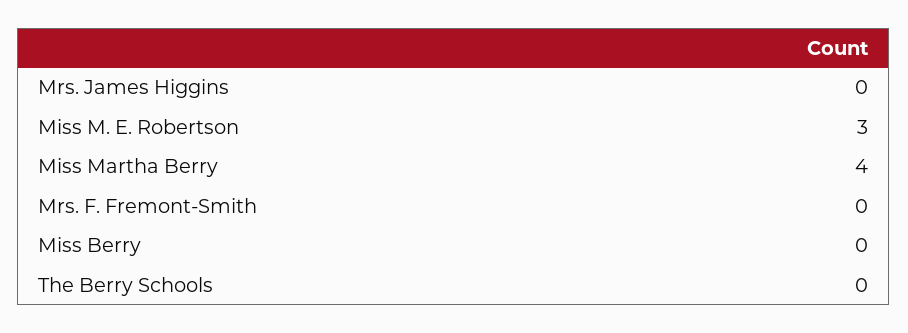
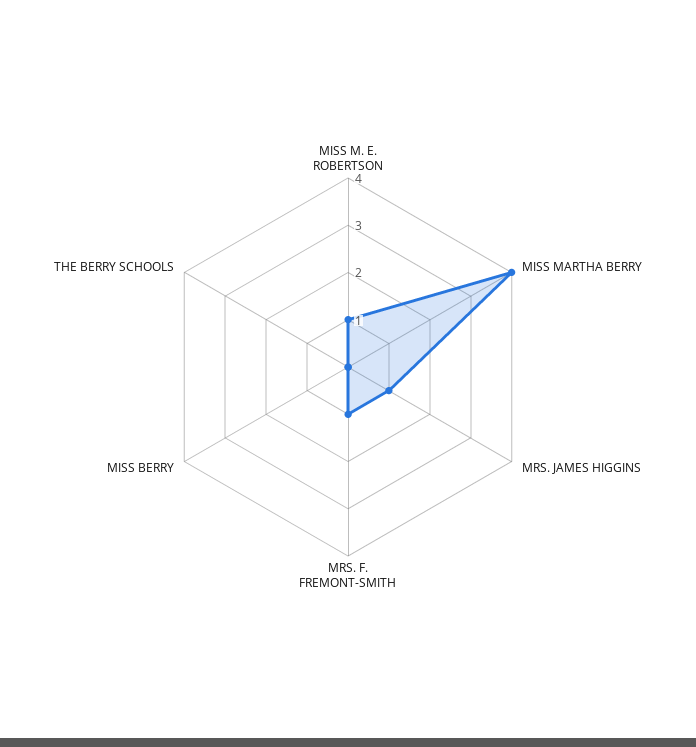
Mrs. James Higgins: 0 -> 1
Miss M. E. Robertson: 3 -> 1
Mrs. F. Fremont-Smith: 0 -> 1

